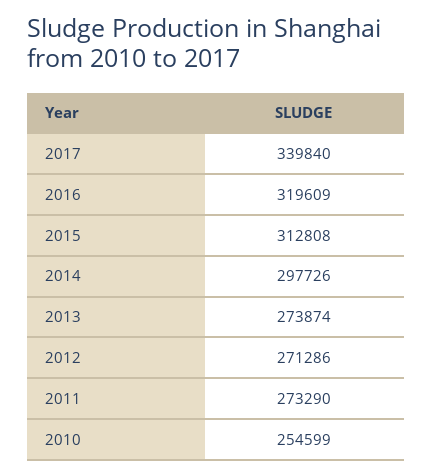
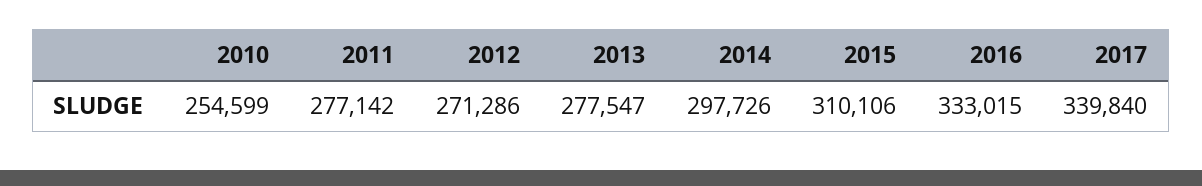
2016: 319609 -> 333015
2015: 312808 -> 310106
2013: 273874 -> 277547
2011: 273290 -> 277142

